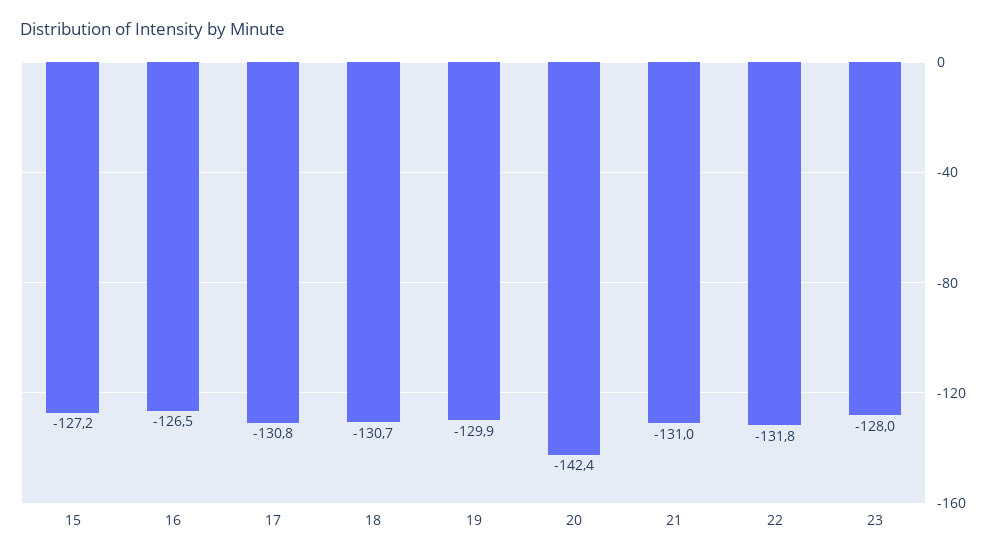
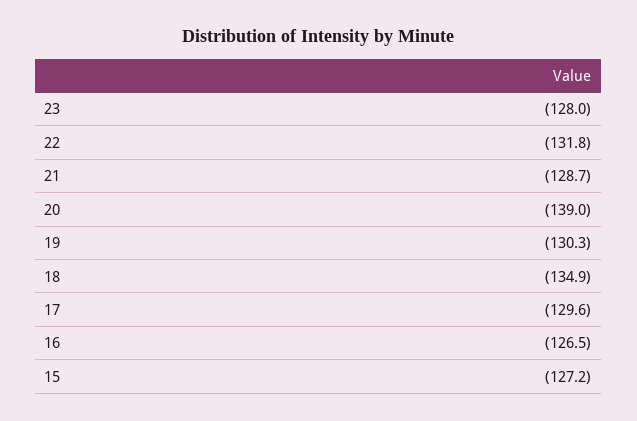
17: -130.8 -> -129.6
18: -130.7 -> -134.9
19: -129.9 -> -130.3
20: -142.4 -> -139
21: -131 -> -128.7

